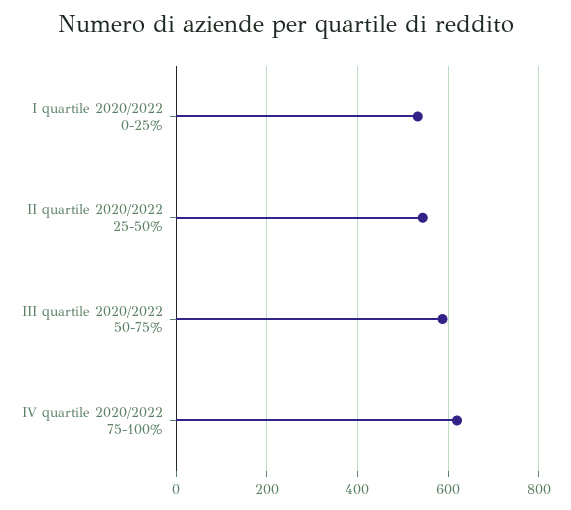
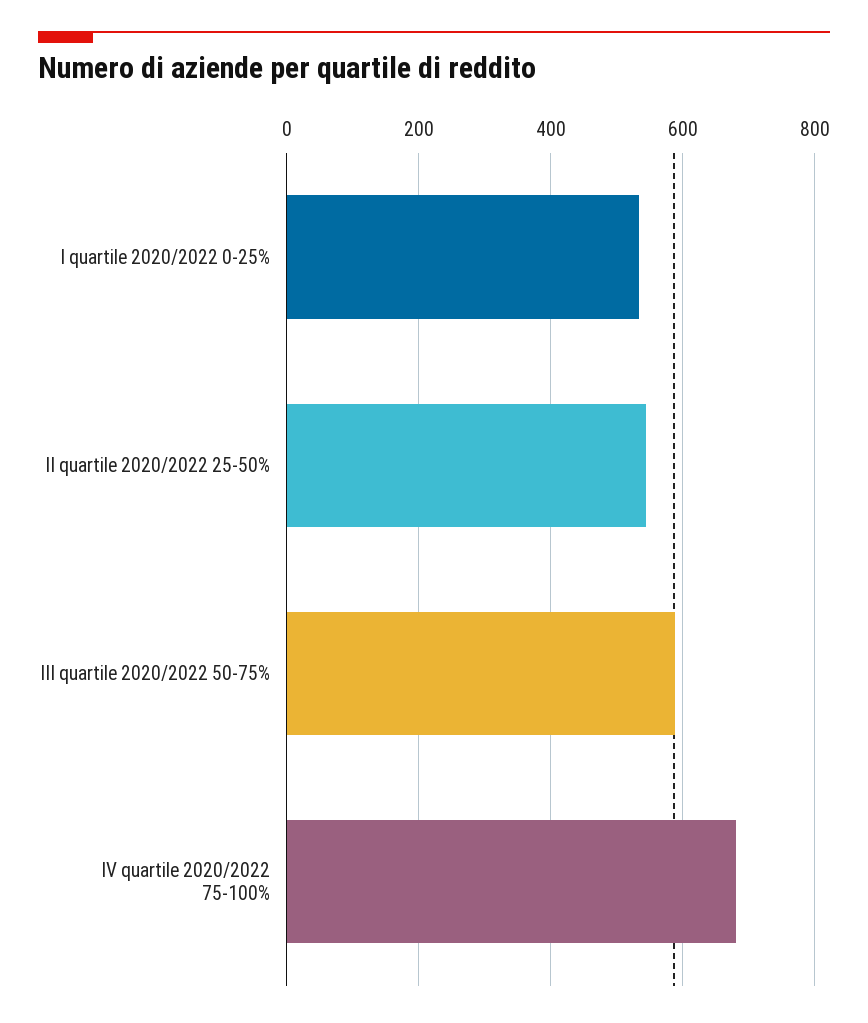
IV quartile 2020/2022 75-100%: 620 -> 680

